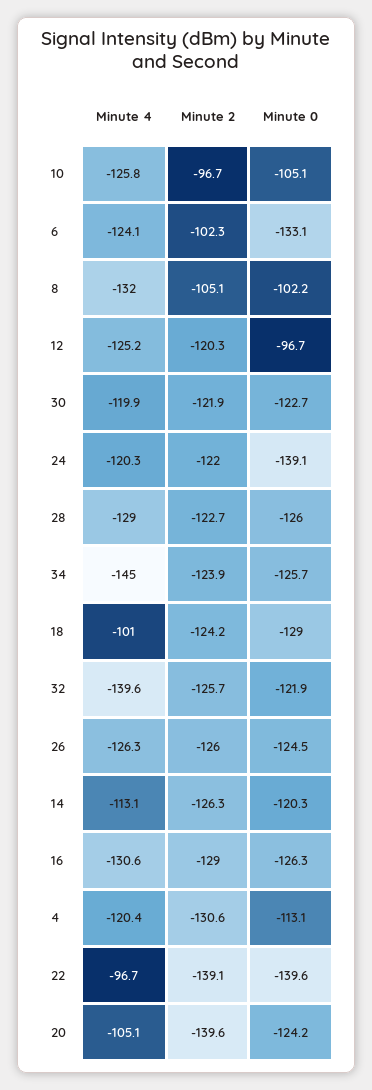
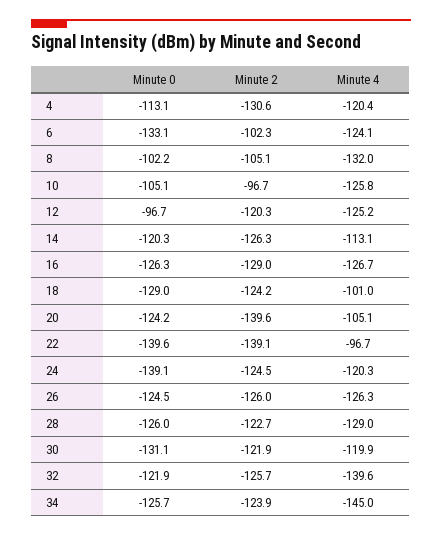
Minute 0, 30: -122.7 -> -131.1
Minute 2, 24: -122 -> -124.5
Minute 4, 16: -130.6 -> -126.7

